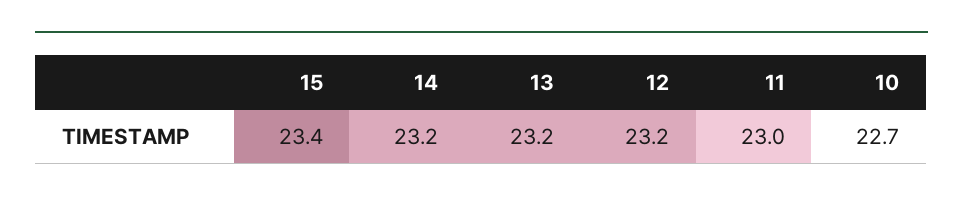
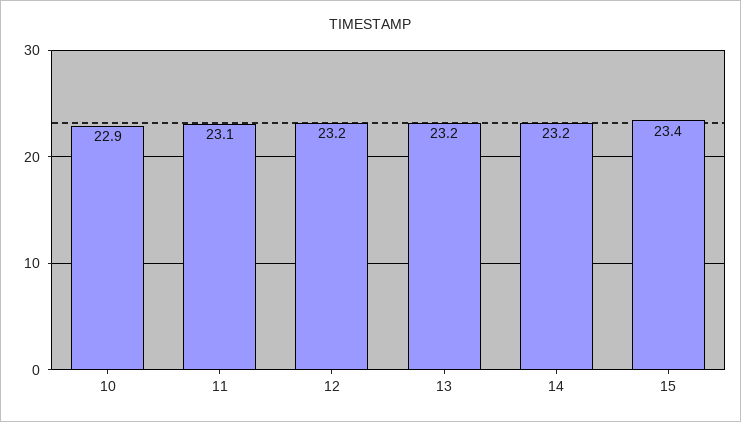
11: 23 -> 23.1
10: 22.7 -> 22.9

